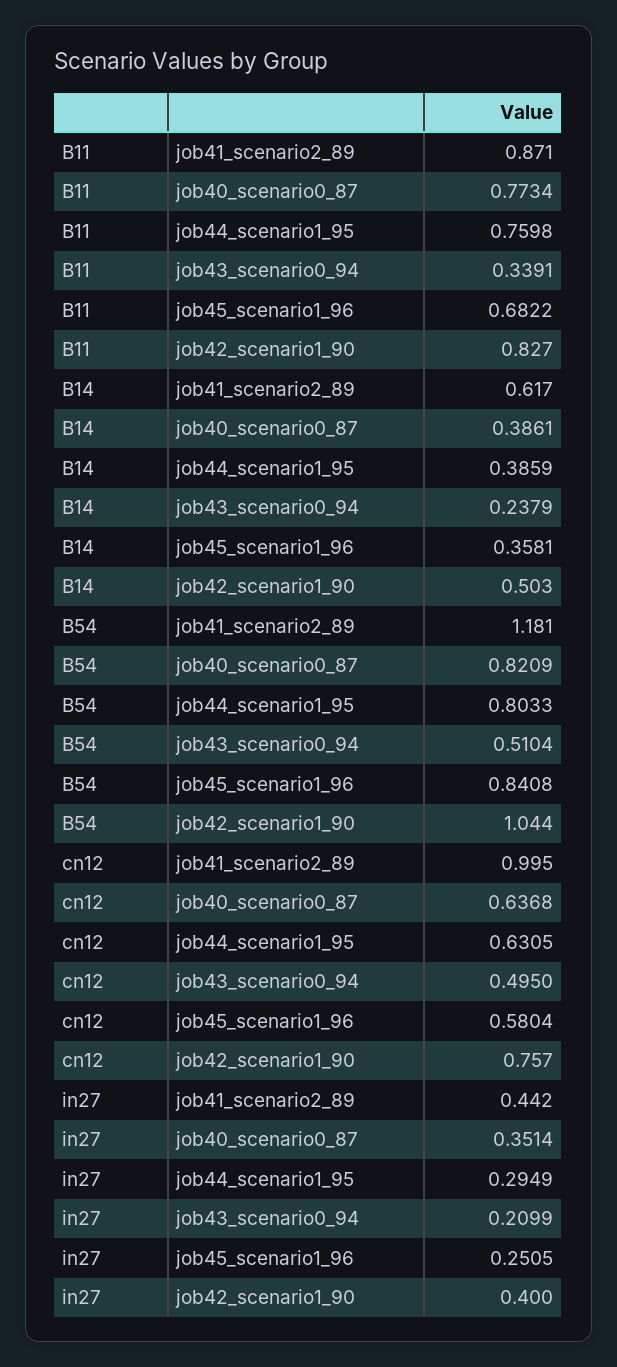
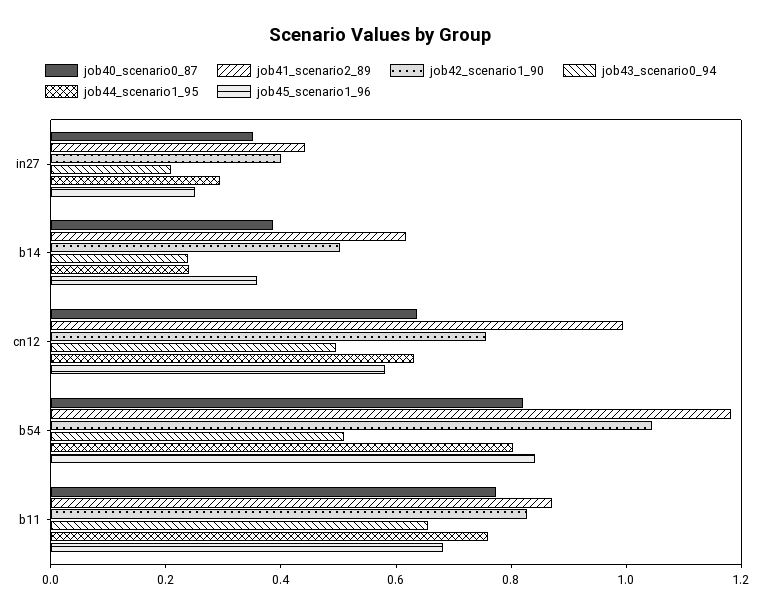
job43_scenario0_94, B11: 0.3391 -> 0.65
job44_scenario1_95, B14: 0.3859 -> 0.25

